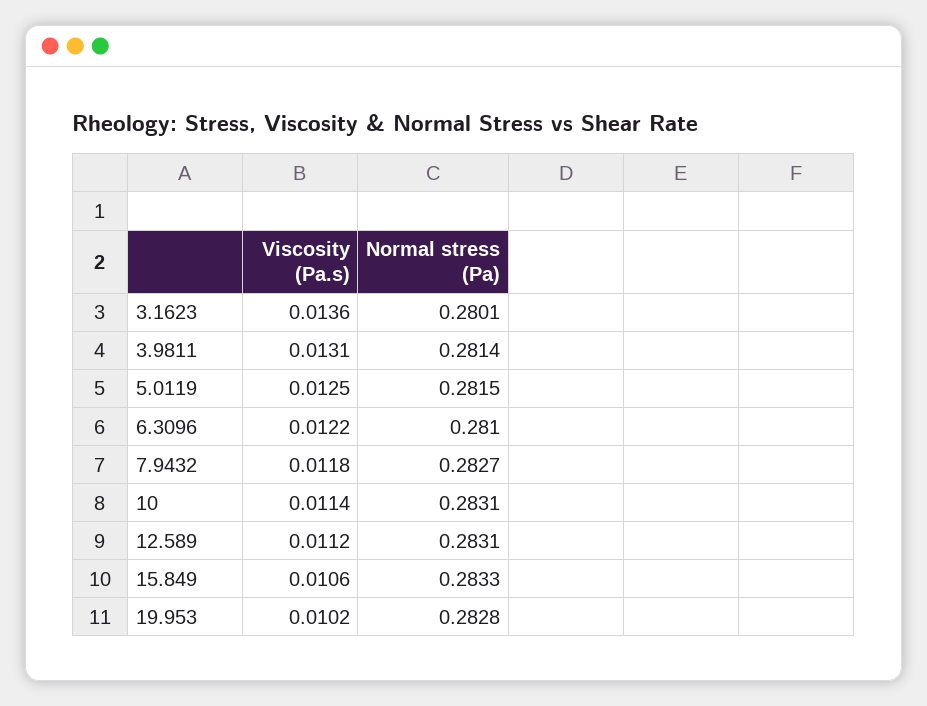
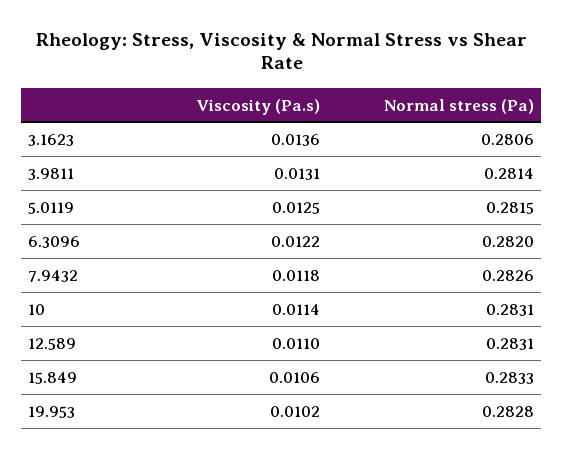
Normal stress (Pa), 3.1623: 0.2801 -> 0.2806
Normal stress (Pa), 6.3096: 0.281 -> 0.282
Normal stress (Pa), 7.9432: 0.2827 -> 0.2826
Viscosity (Pa.s), 12.589: 0.0112 -> 0.011

